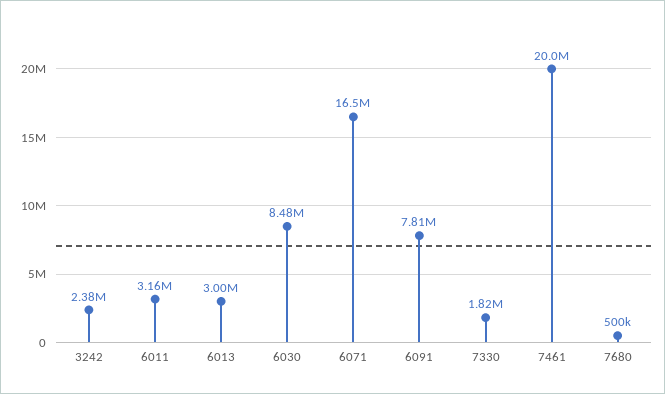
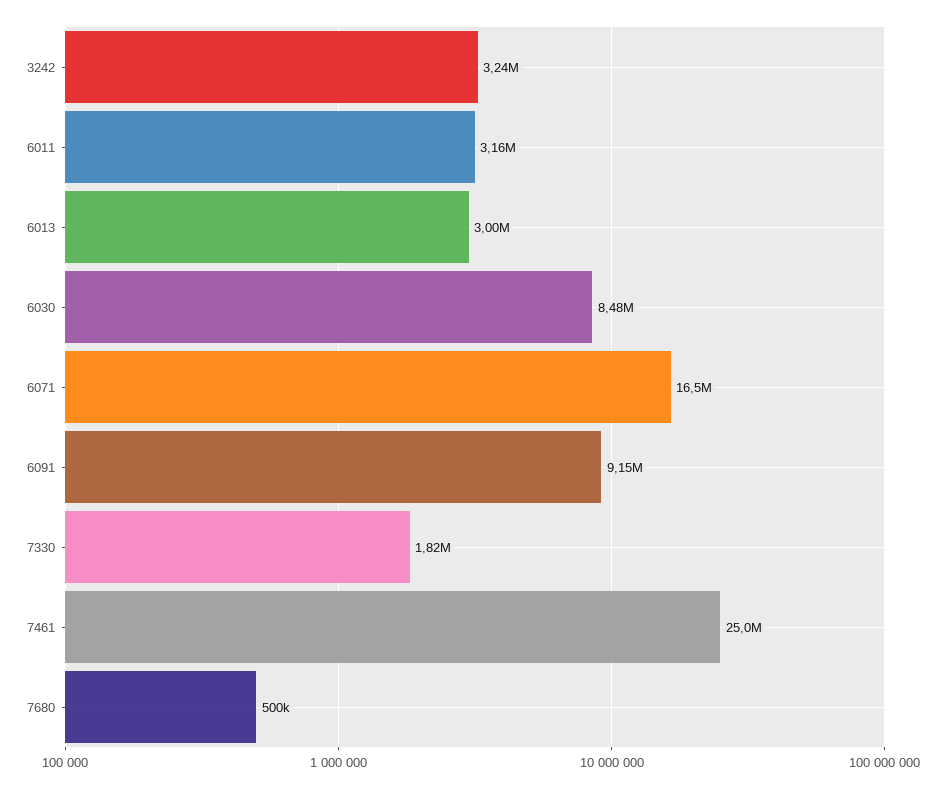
3242: 2380000 -> 3240000
6091: 7810000 -> 9150000
7461: 20000000 -> 25000000

